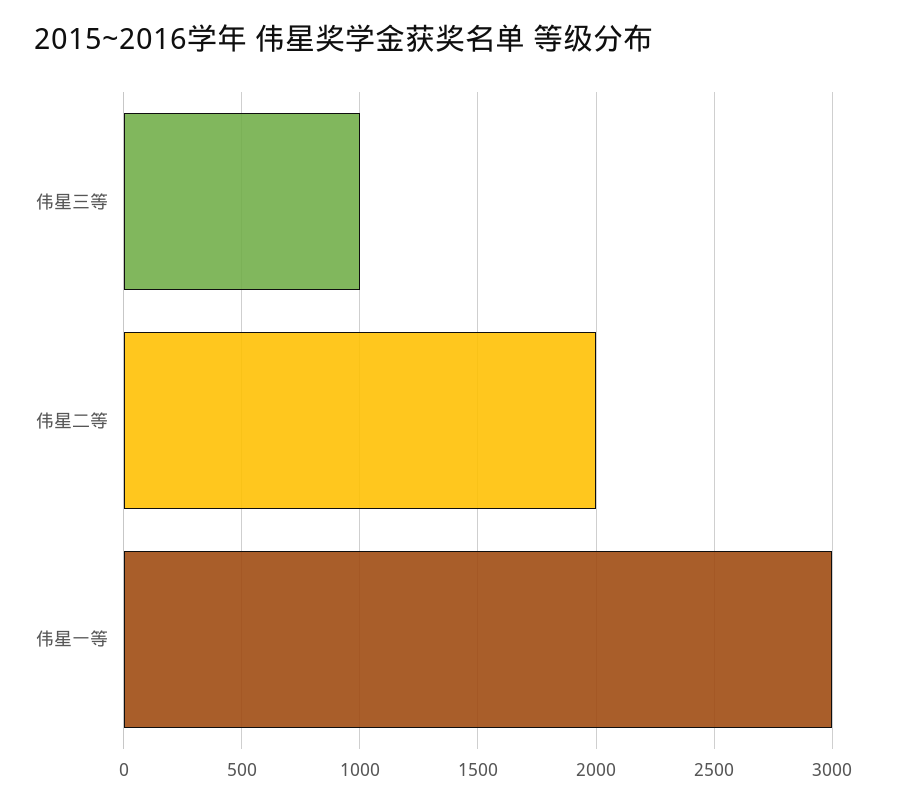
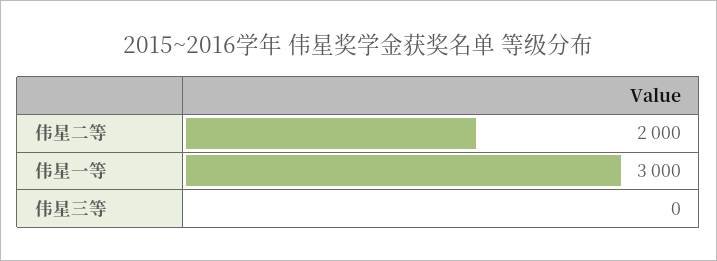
伟星三等: 1000 -> 0

